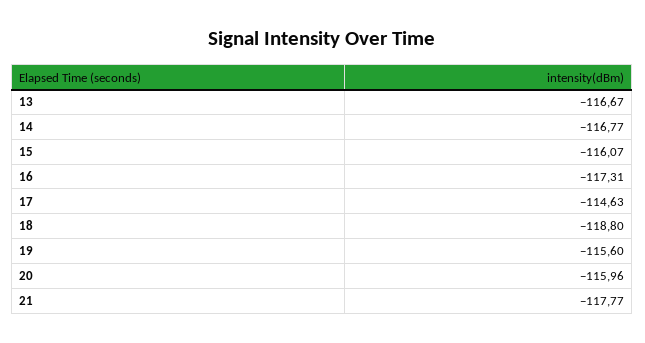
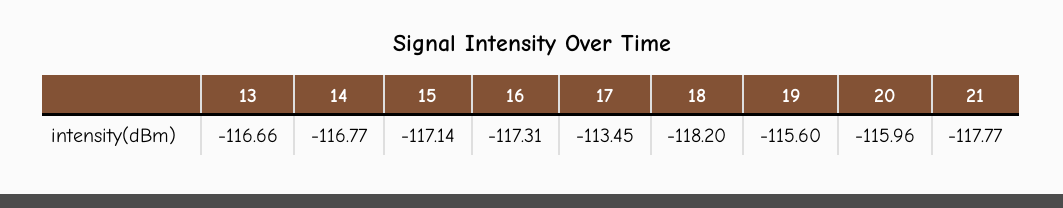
13: -116.67 -> -116.66
15: -116.07 -> -117.14
17: -114.63 -> -113.45
18: -118.8 -> -118.2

